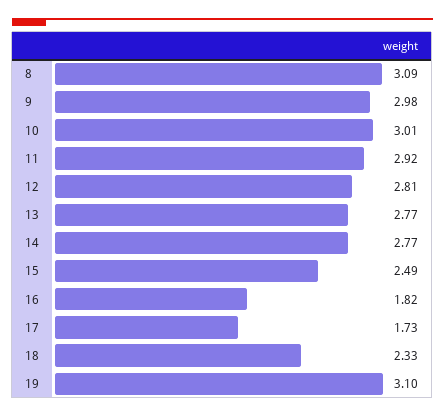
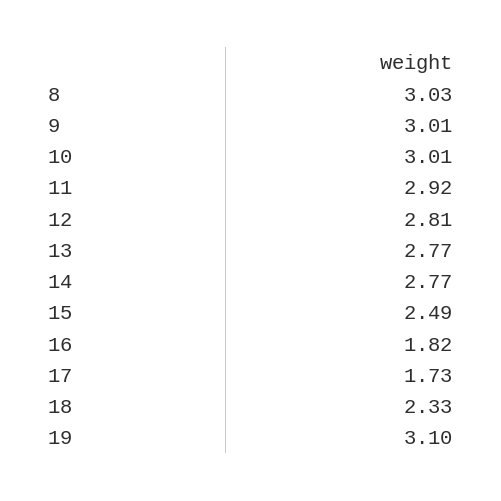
8: 3.09 -> 3.03
9: 2.98 -> 3.01

